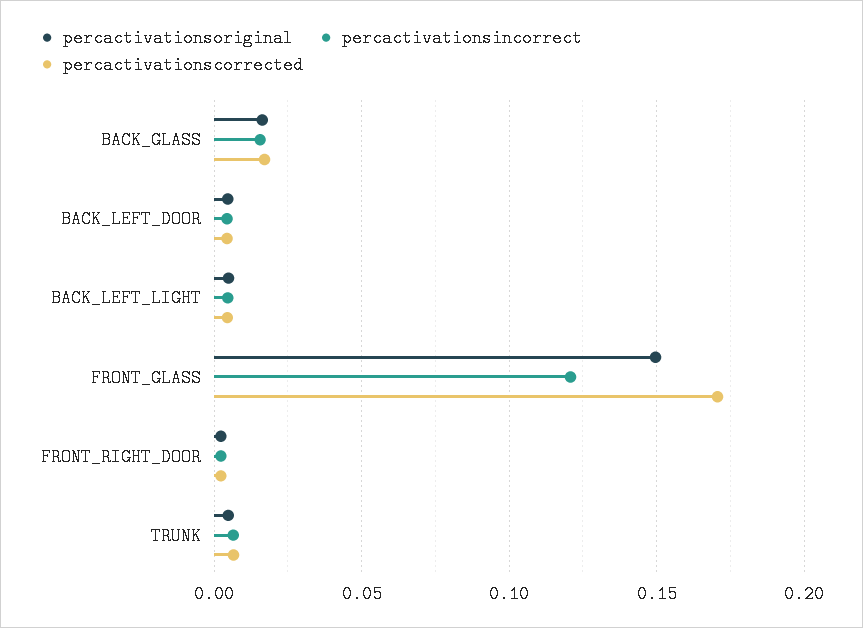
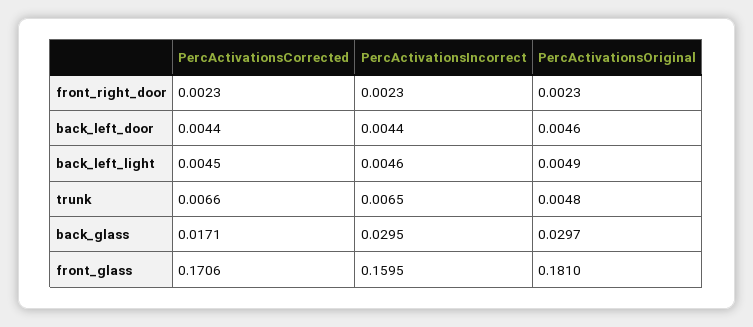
percactivationsoriginal, BACK_GLASS: 0.015 -> 0.0297
percactivationsincorrect, BACK_GLASS: 0.015 -> 0.0295
percactivationsoriginal, FRONT_GLASS: 0.15 -> 0.181
percactivationsincorrect, FRONT_GLASS: 0.12 -> 0.1595

